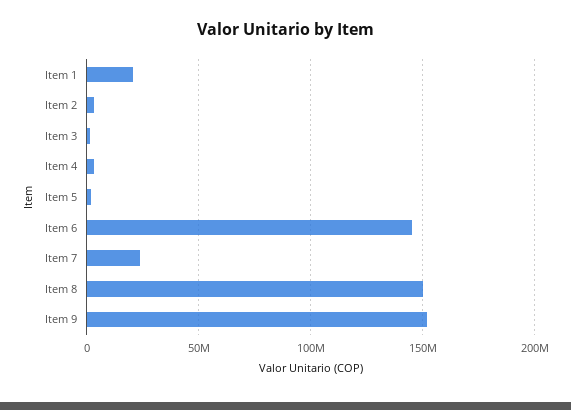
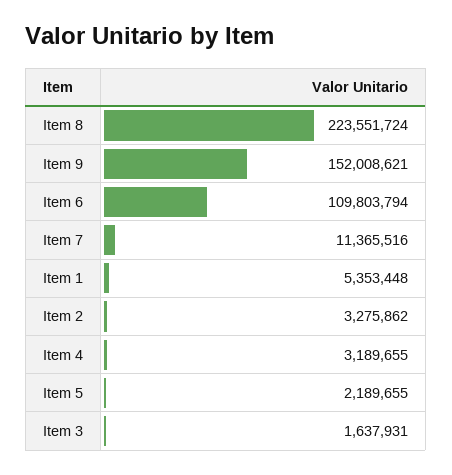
Item 1: 20000000 -> 5353448
Item 6: 145000000 -> 109803794
Item 7: 25000000 -> 11365516
Item 8: 150000000 -> 223551724

